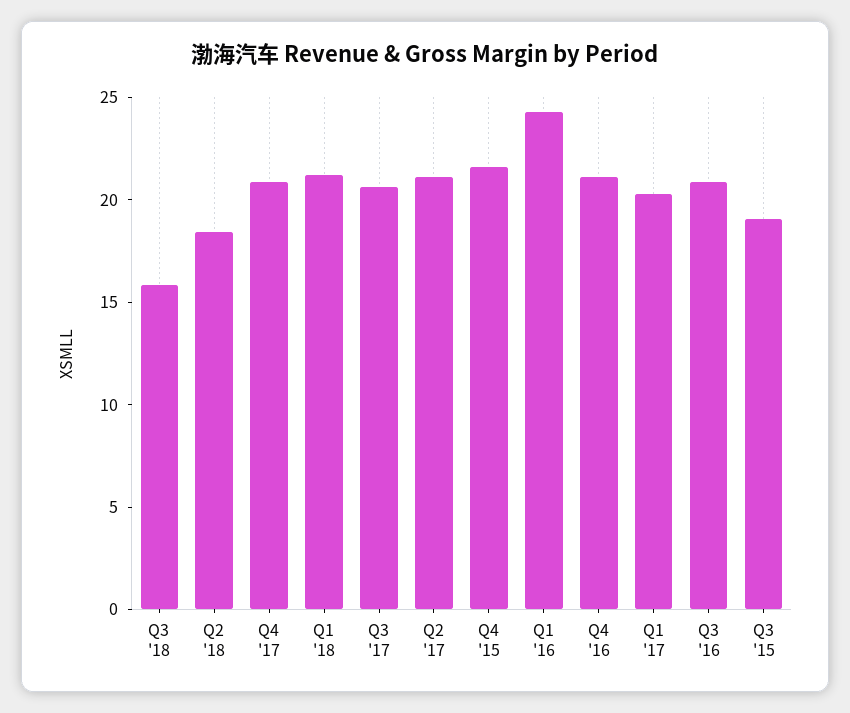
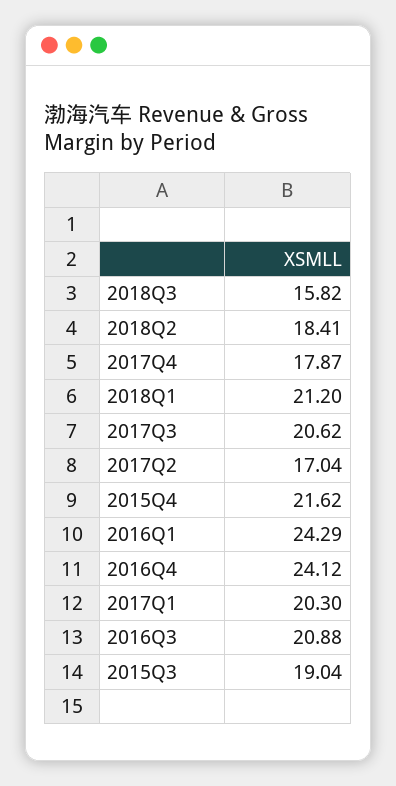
Q4 '17: 21 -> 17.87
Q2 '17: 21 -> 17.04
Q4 '16: 21 -> 24.12

